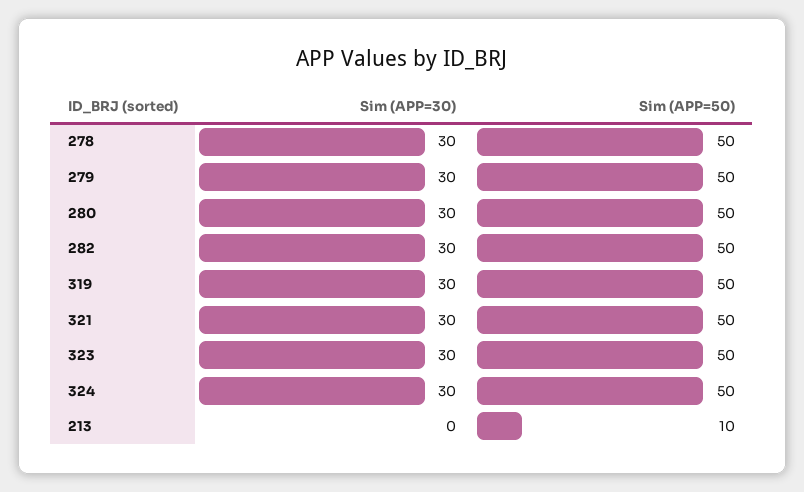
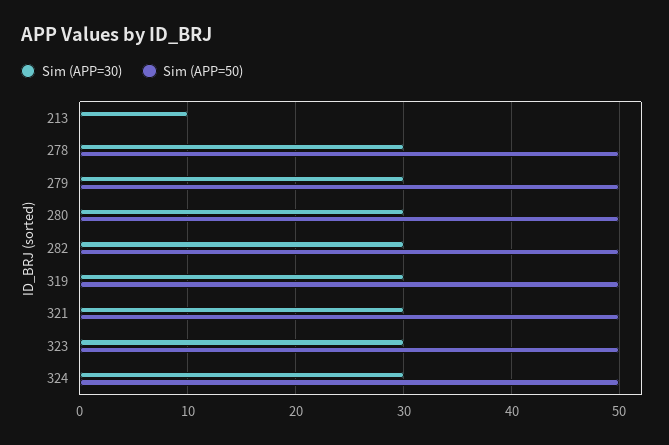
Sim (APP=30), 213: 0 -> 10
Sim (APP=50), 213: 10 -> 0

